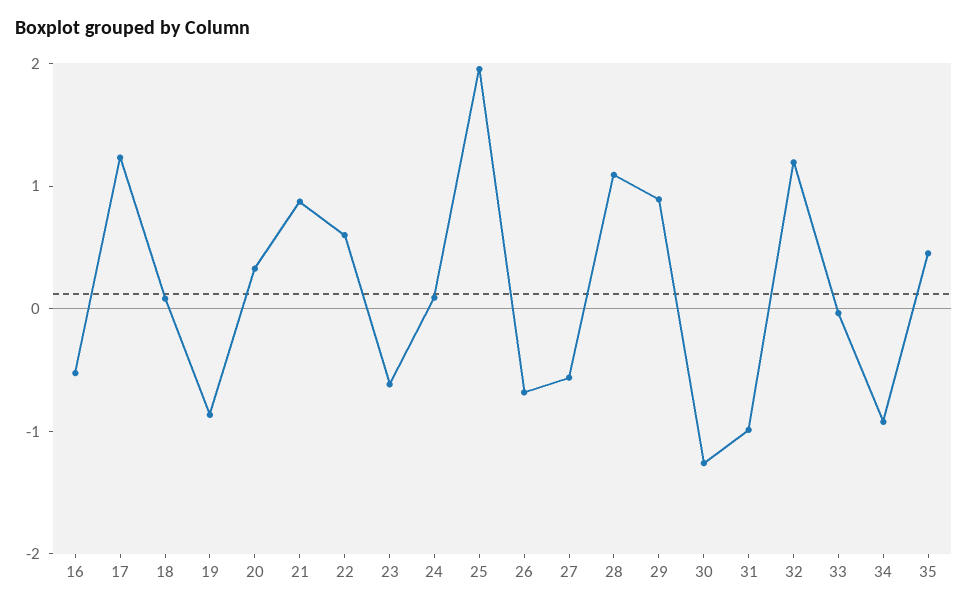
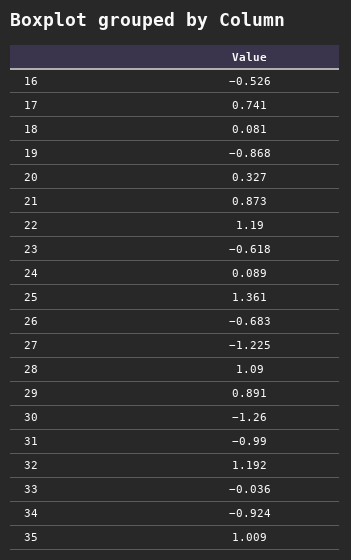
17: 1.2 -> 0.741
22: 0.6 -> 1.19
25: 2 -> 1.361
27: -0.6 -> -1.225
35: 0.4 -> 1.009

